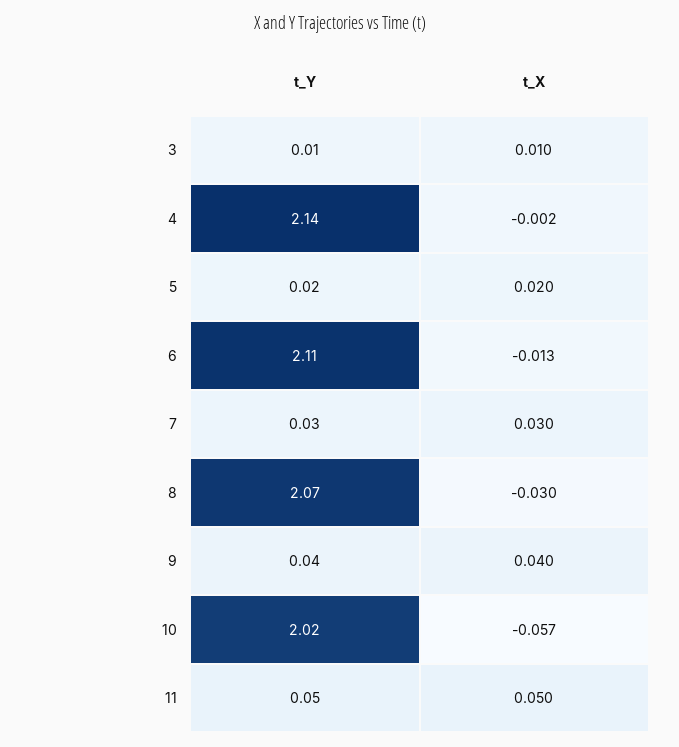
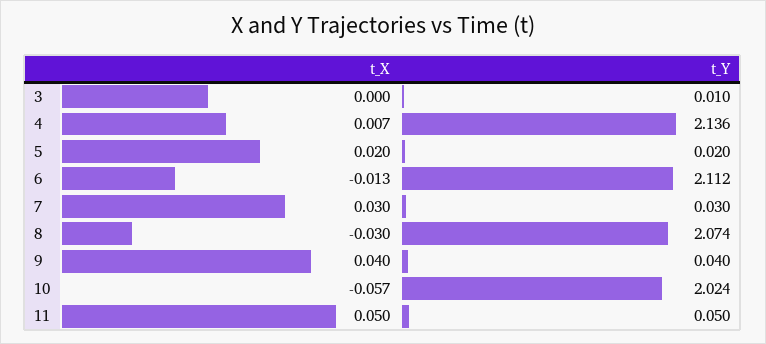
t_X, 3: 0.01 -> 0
t_X, 4: -0.002 -> 0.007

